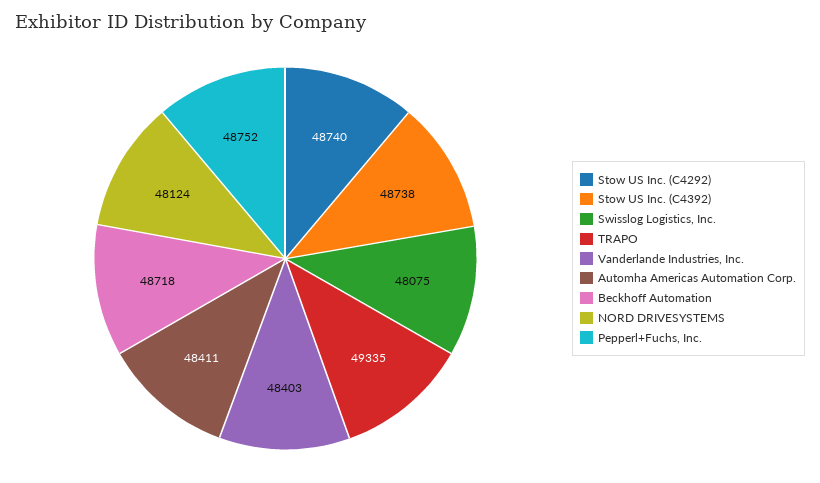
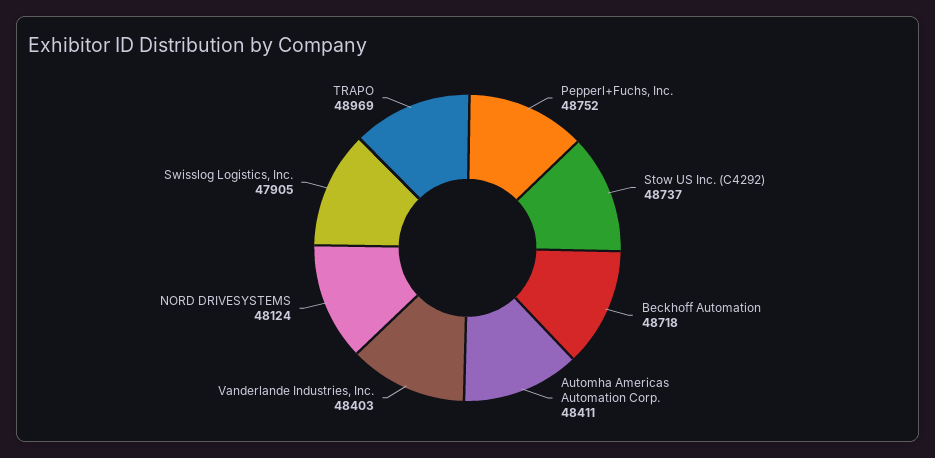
Stow US Inc. (C4292): 48740 -> 48737
Stow US Inc. (C4392): 48738 -> none
Swisslog Logistics, Inc.: 48075 -> 47905
TRAPO: 49335 -> 48969

